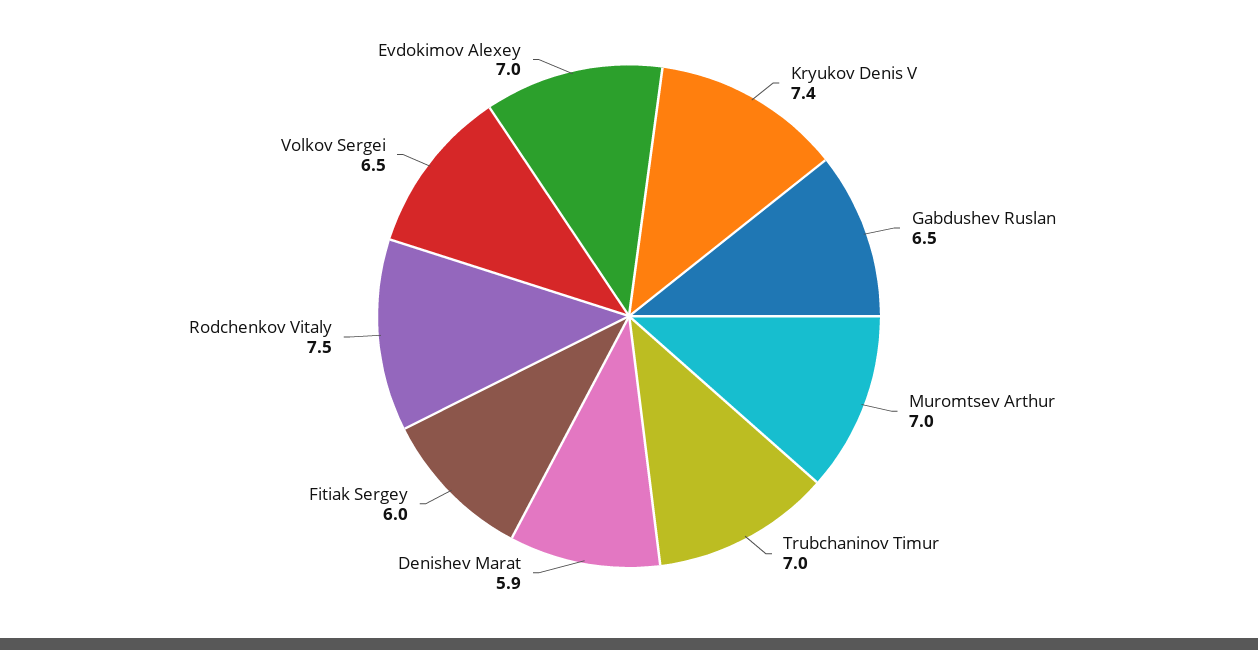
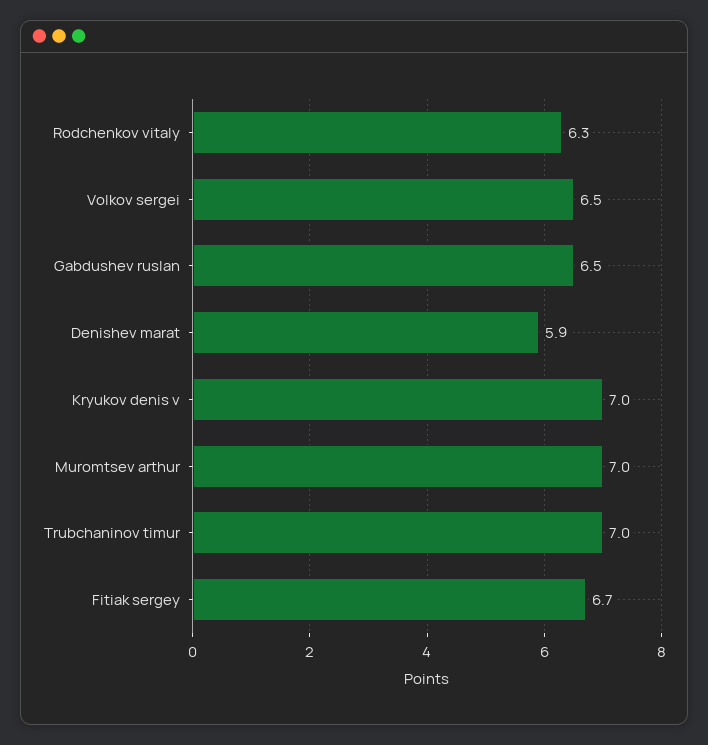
Kryukov Denis V: 7.4 -> 7
Fitiak Sergey: 6 -> 6.7
Rodchenkov Vitaly: 7.5 -> 6.3
Evdokimov Alexey: 7 -> none

